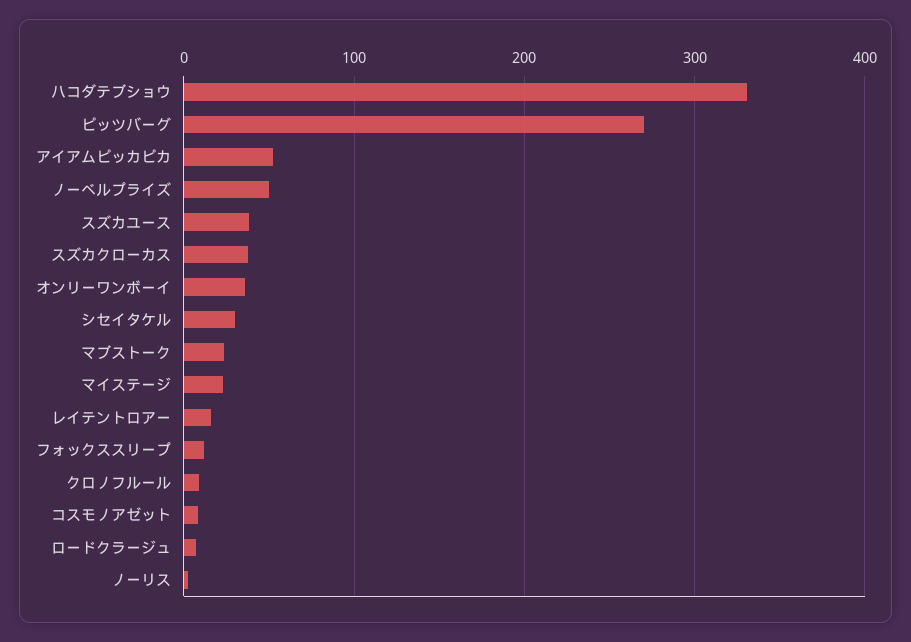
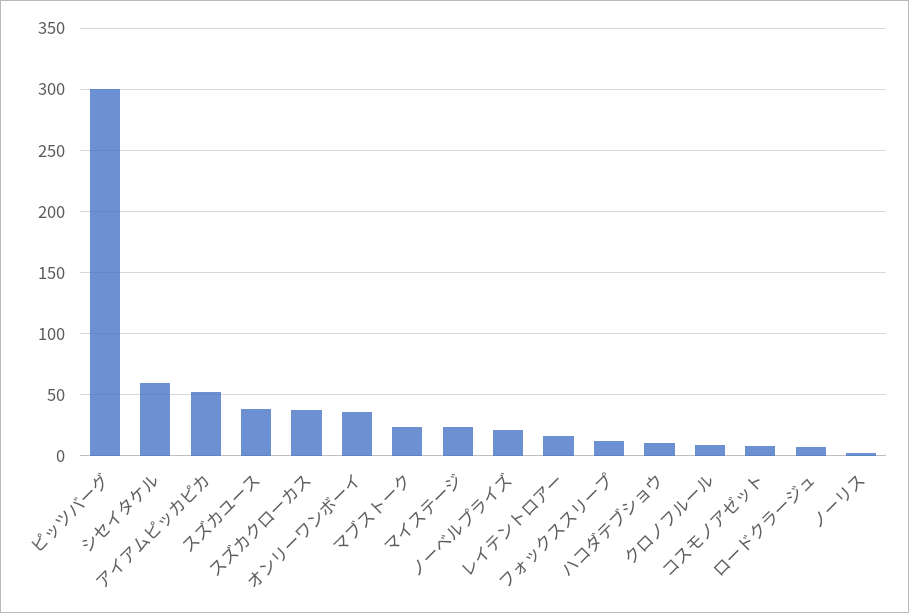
ハコダテブショウ: 330 -> 10
ピッツバーグ: 270 -> 300
ノーベルプライズ: 50 -> 20
シセイタケル: 30 -> 60

